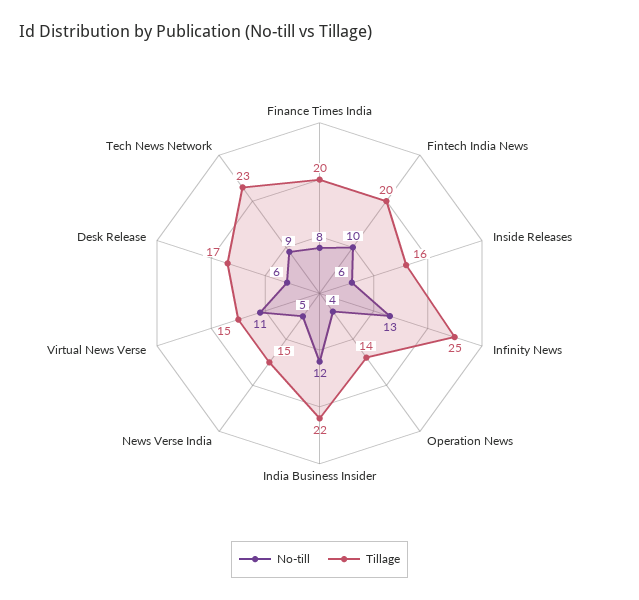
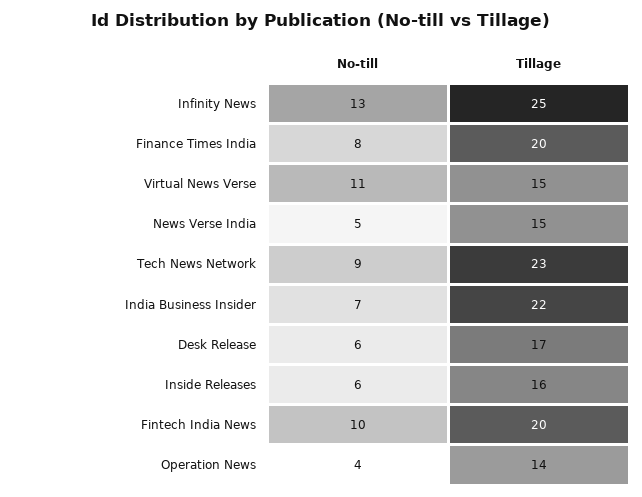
No-till, India Business Insider: 12 -> 7

